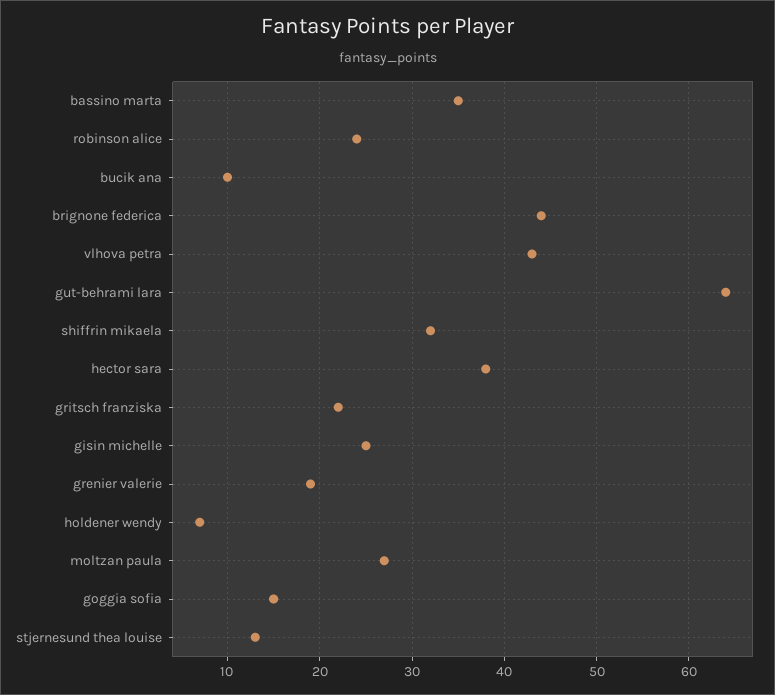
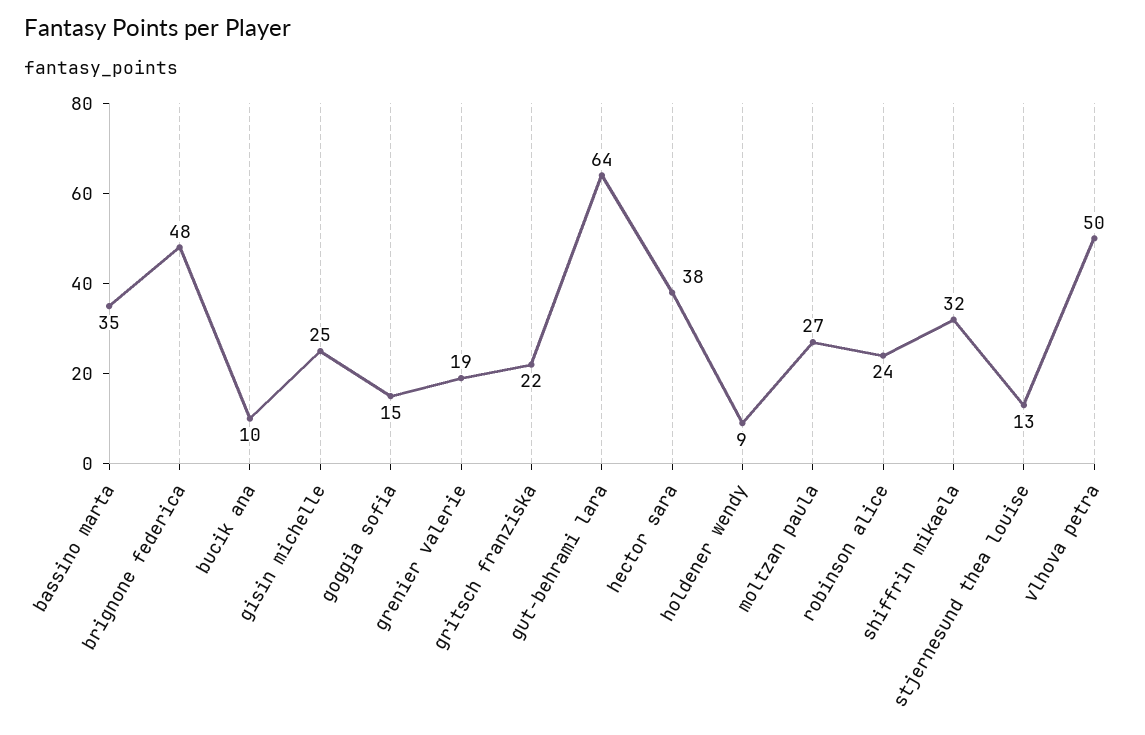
brignone federica: 44 -> 48
vlhova petra: 43 -> 50
holdener wendy: 7 -> 9

